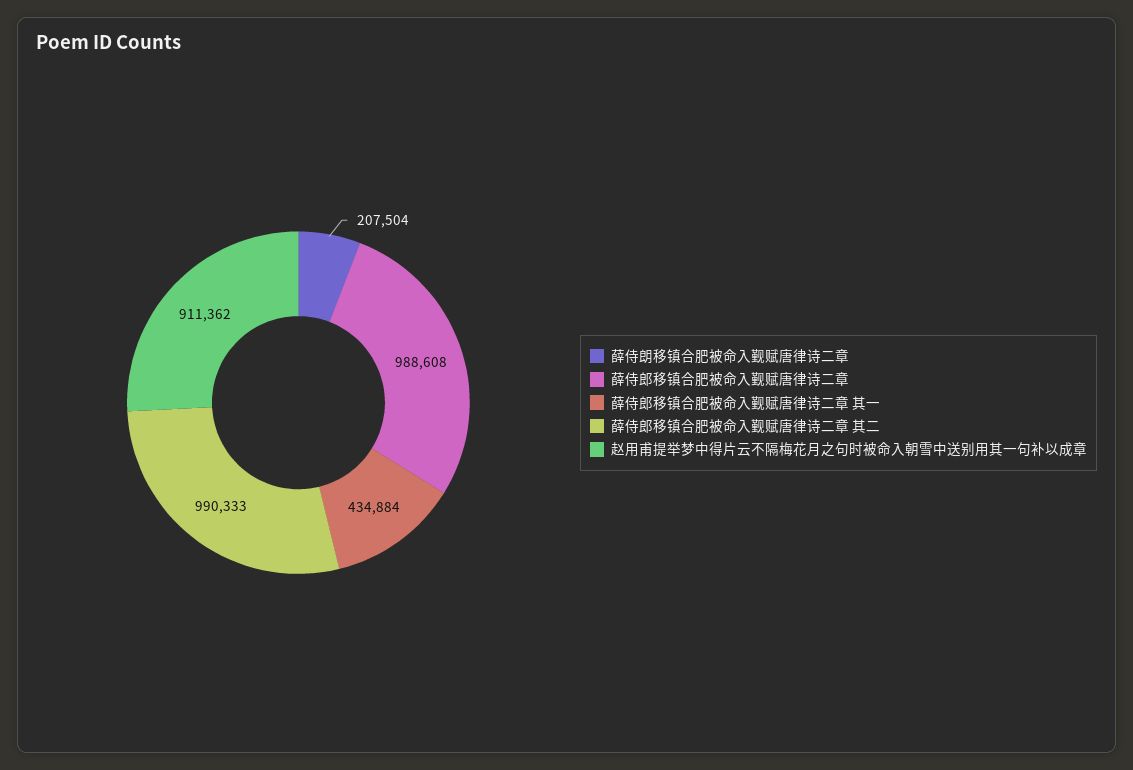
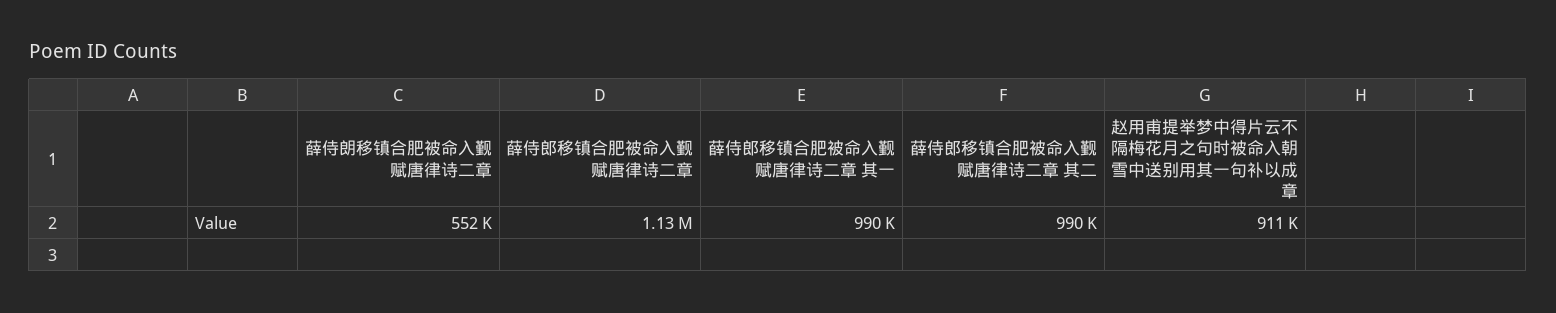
薛侍朗移镇合肥被命入觐赋唐律诗二章: 207504 -> 552000
薛侍郎移镇合肥被命入觐赋唐律诗二章: 988608 -> 1130000
薛侍郎移镇合肥被命入觐赋唐律诗二章 其一: 434884 -> 990000

